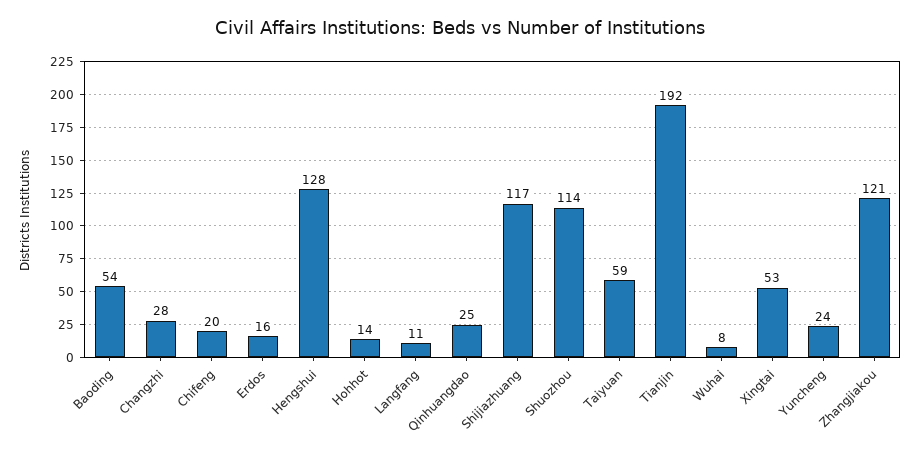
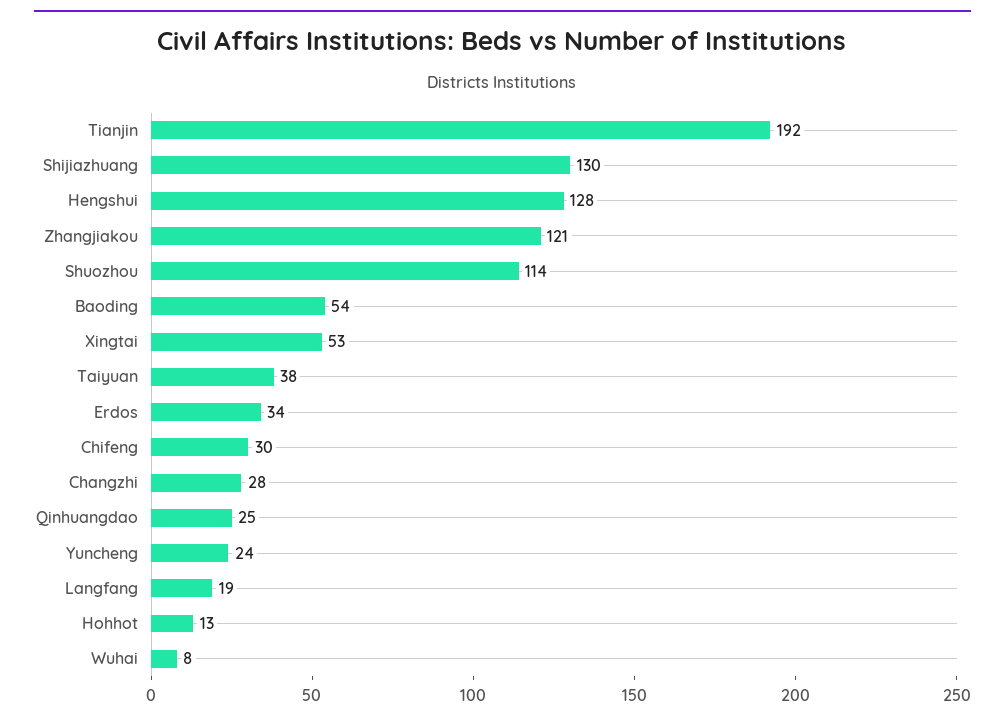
Chifeng: 20 -> 30
Erdos: 16 -> 34
Hohhot: 14 -> 13
Langfang: 11 -> 19
Shijiazhuang: 117 -> 130
Taiyuan: 59 -> 38

